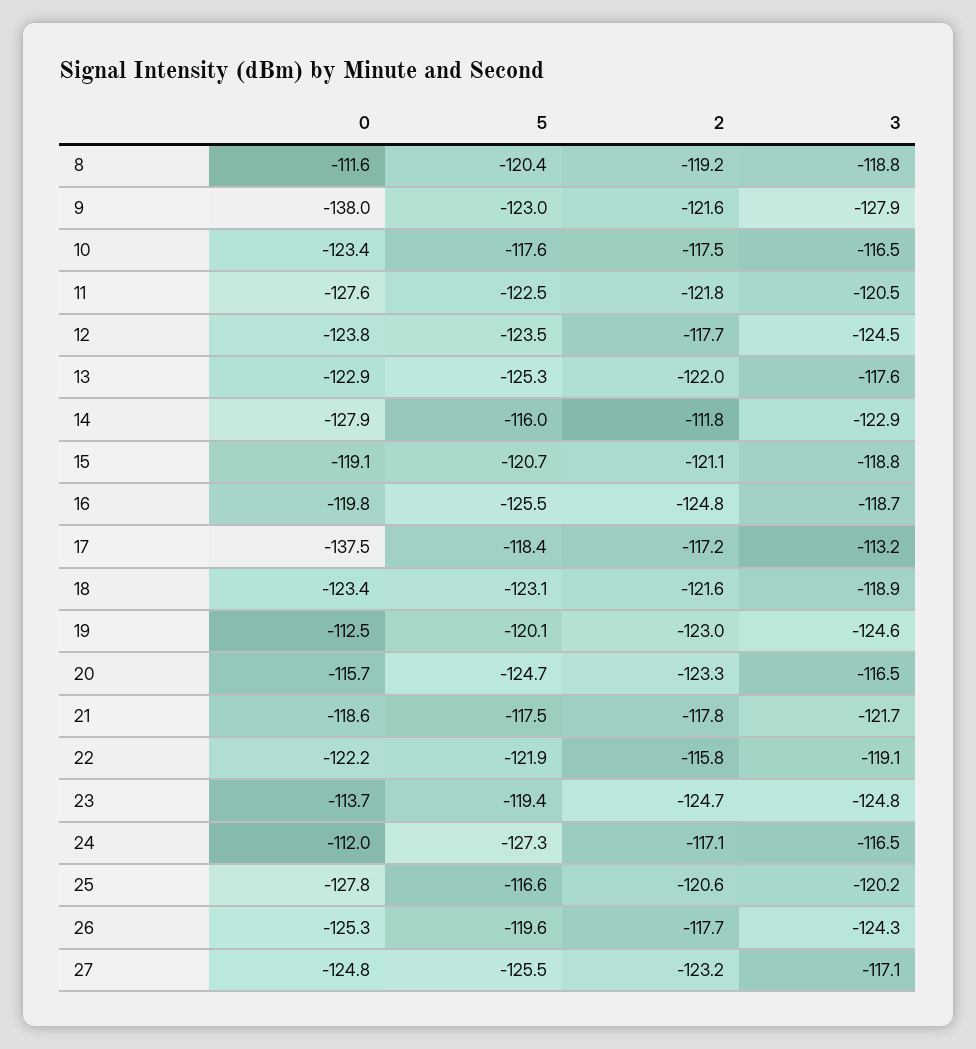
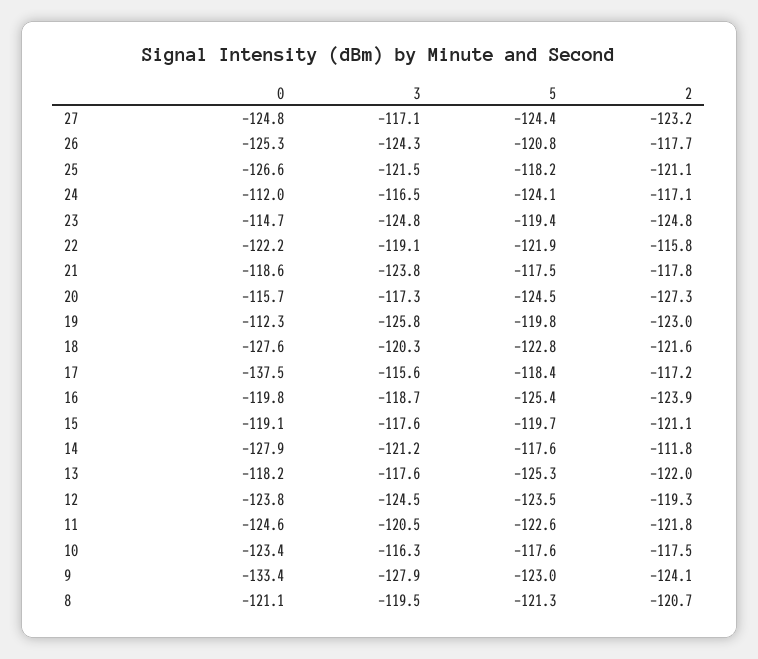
0, 8: -111.6 -> -121.1
5, 8: -120.4 -> -121.3
2, 8: -119.2 -> -120.7
3, 8: -118.8 -> -119.5
0, 9: -138 -> -133.4
2, 9: -121.6 -> -124.1
3, 10: -116.5 -> -116.3
0, 11: -127.6 -> -124.6
5, 11: -122.5 -> -122.6
2, 12: -117.7 -> -119.3
0, 13: -122.9 -> -118.2
5, 14: -116 -> -117.6
3, 14: -122.9 -> -121.2
5, 15: -120.7 -> -119.7
3, 15: -118.8 -> -117.6
5, 16: -125.5 -> -125.4
2, 16: -124.8 -> -123.9
3, 17: -113.2 -> -115.6
0, 18: -123.4 -> -127.6
5, 18: -123.1 -> -122.8
3, 18: -118.9 -> -120.3
0, 19: -112.5 -> -112.3
5, 19: -120.1 -> -119.8
3, 19: -124.6 -> -125.8
5, 20: -124.7 -> -124.5
2, 20: -123.3 -> -127.3
3, 20: -116.5 -> -117.3
3, 21: -121.7 -> -123.8
0, 23: -113.7 -> -114.7
2, 23: -124.7 -> -124.8
5, 24: -127.3 -> -124.1
0, 25: -127.8 -> -126.6
5, 25: -116.6 -> -118.2
2, 25: -120.6 -> -121.1
3, 25: -120.2 -> -121.5
5, 26: -119.6 -> -120.8
5, 27: -125.5 -> -124.4

